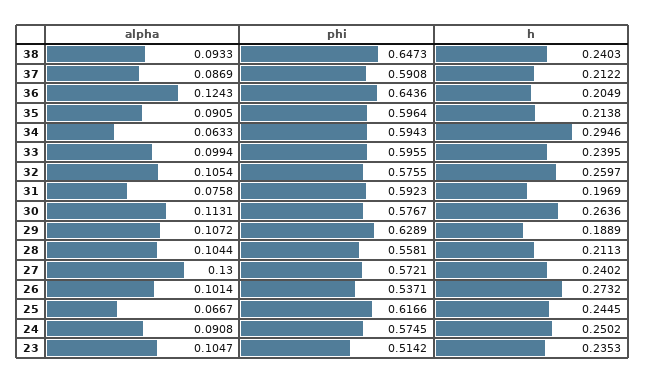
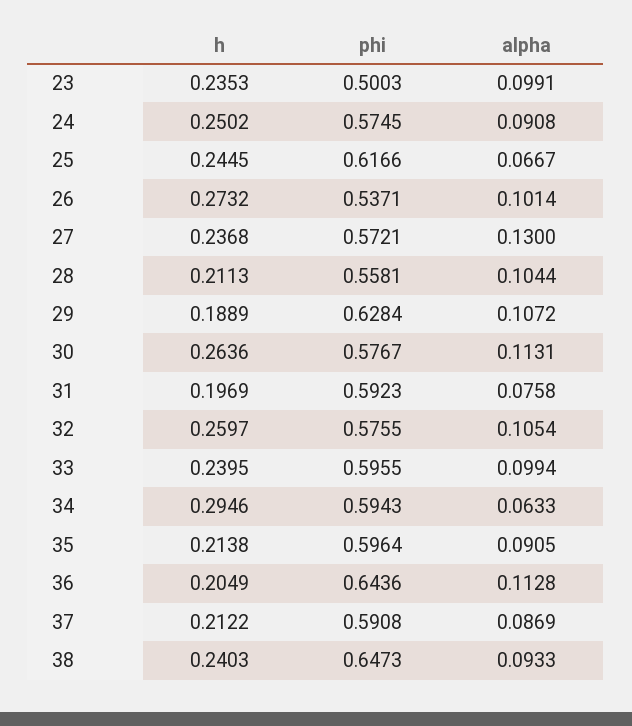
alpha, 36: 0.1243 -> 0.1128
phi, 29: 0.6289 -> 0.6284
h, 27: 0.2402 -> 0.2368
alpha, 23: 0.1047 -> 0.0991
phi, 23: 0.5142 -> 0.5003

